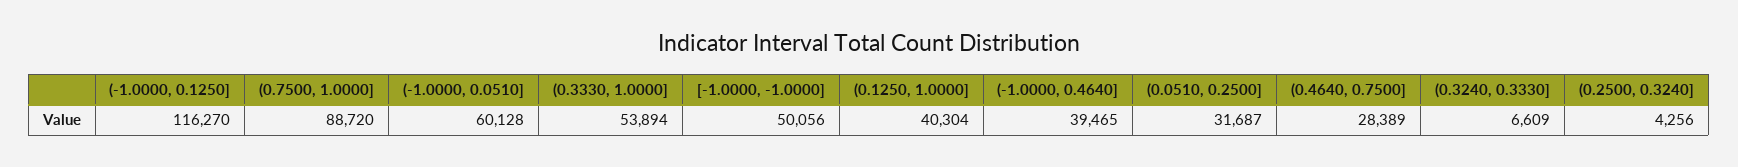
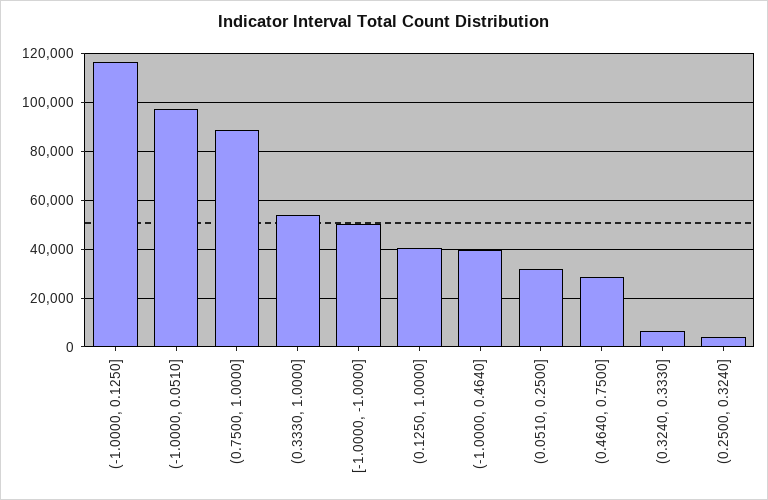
(-1.0000, 0.0510]: 60128 -> 97500

